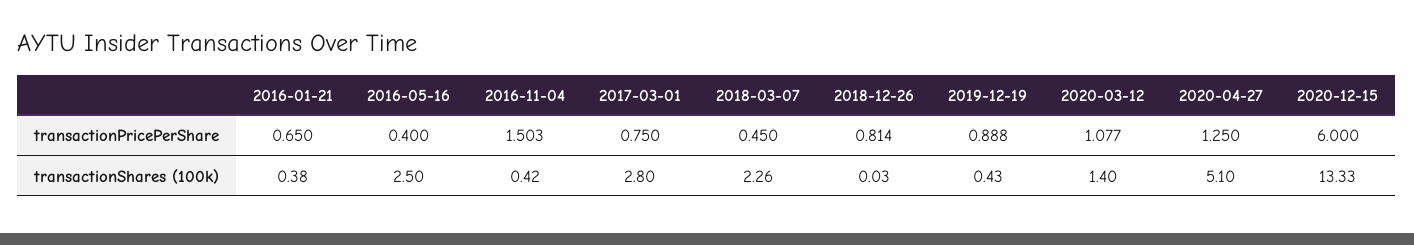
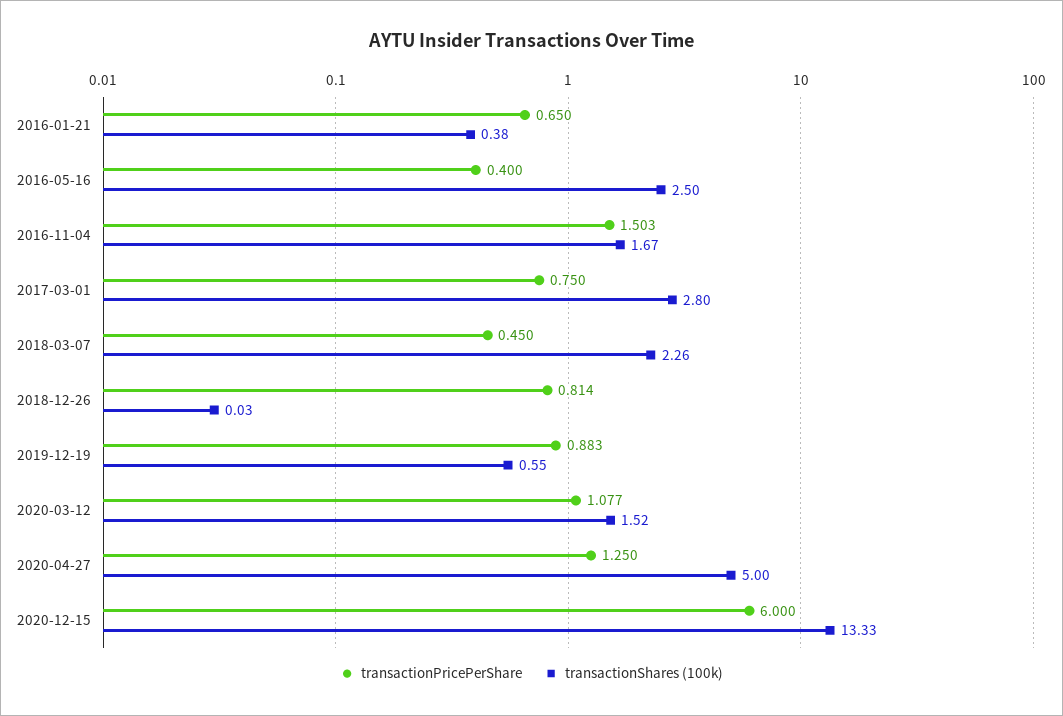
transactionPricePerShare, 2019-12-19: 0.888 -> 0.883
transactionShares (100k), 2016-11-04: 0.42 -> 1.67
transactionShares (100k), 2019-12-19: 0.43 -> 0.55
transactionShares (100k), 2020-03-12: 1.4 -> 1.52
transactionShares (100k), 2020-04-27: 5.1 -> 5

